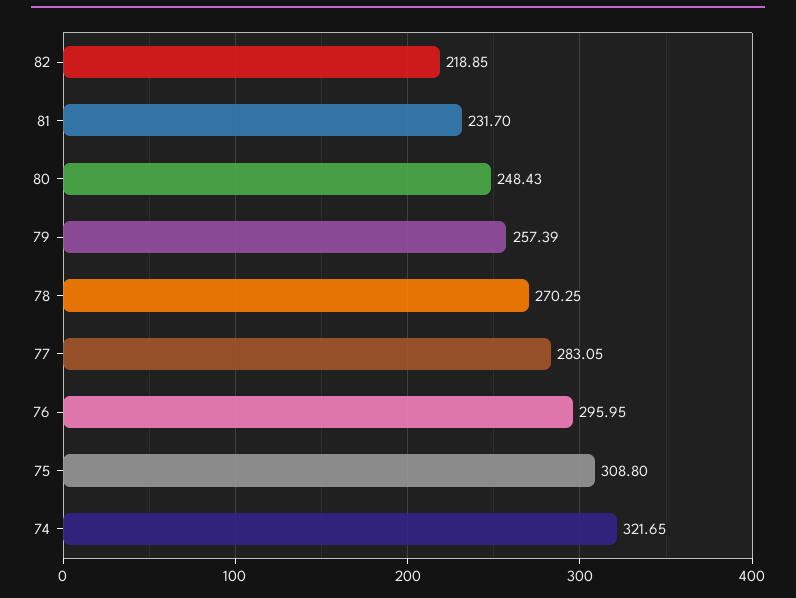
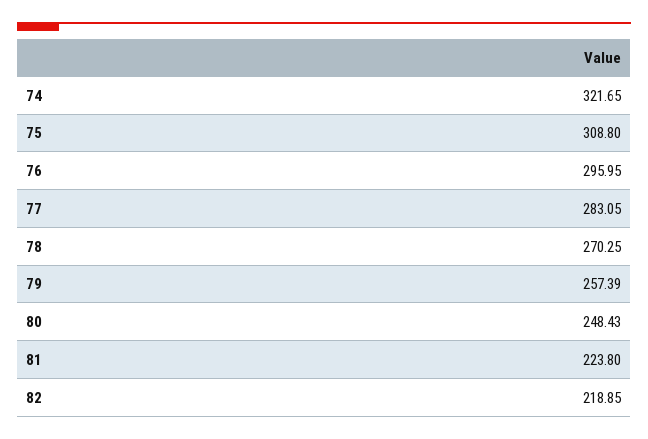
81: 231.7 -> 223.8

